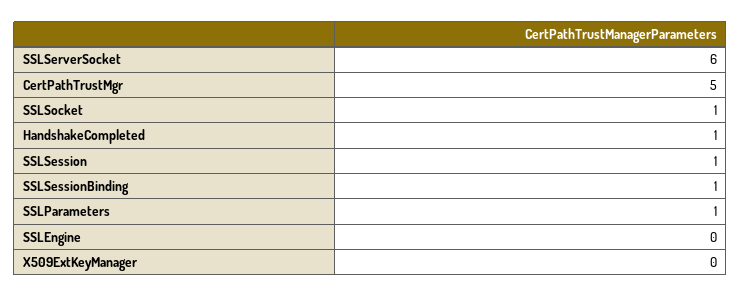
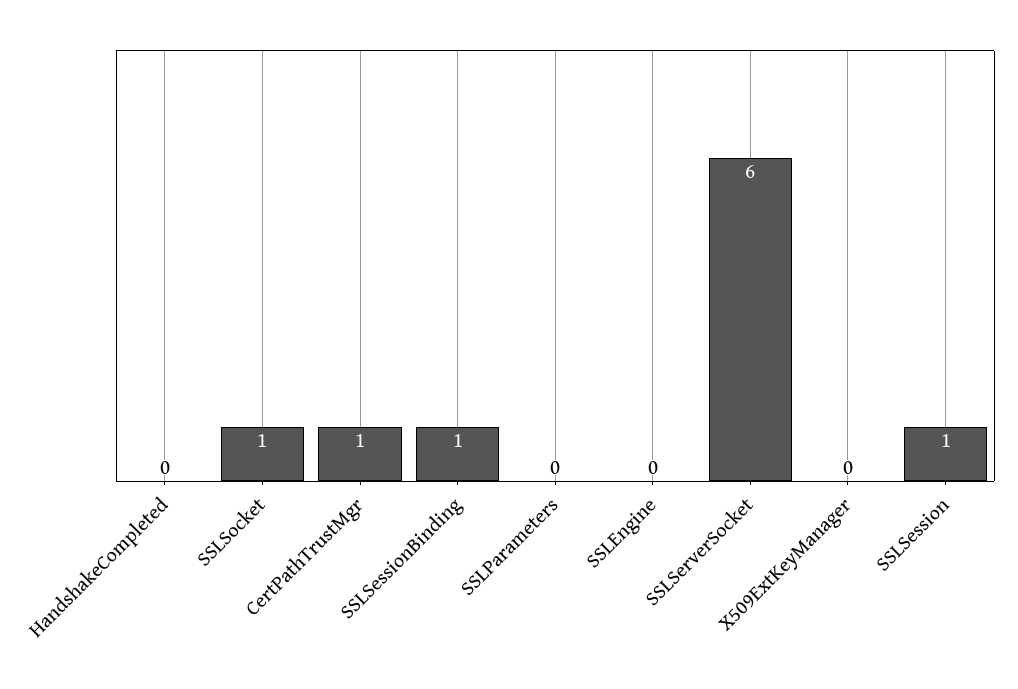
CertPathTrustMgr: 5 -> 1
HandshakeCompleted: 1 -> 0
SSLParameters: 1 -> 0

